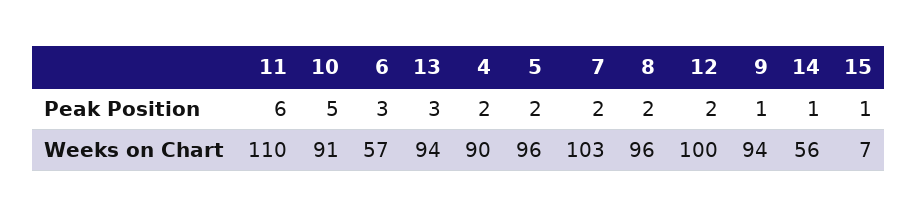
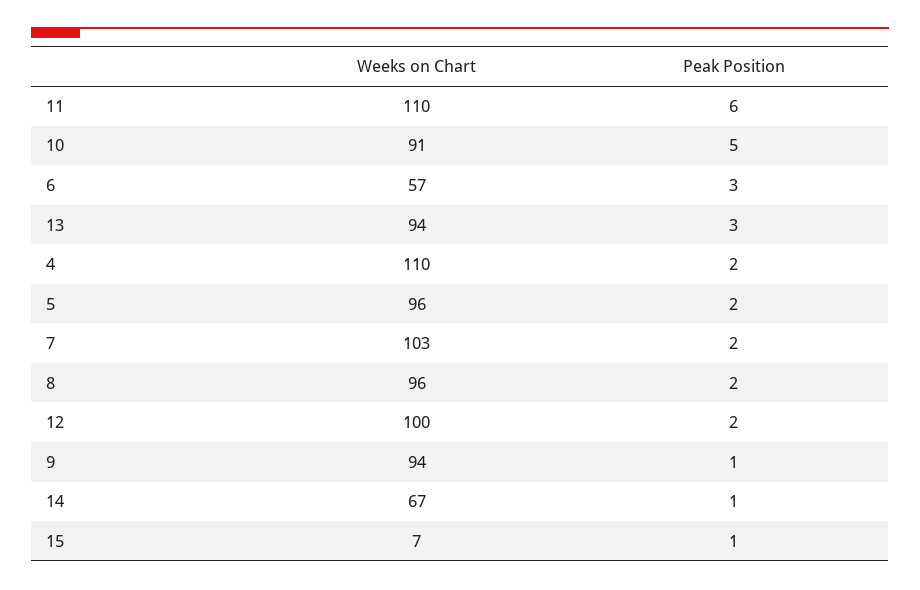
4, Weeks on Chart: 90 -> 110
14, Weeks on Chart: 56 -> 67

